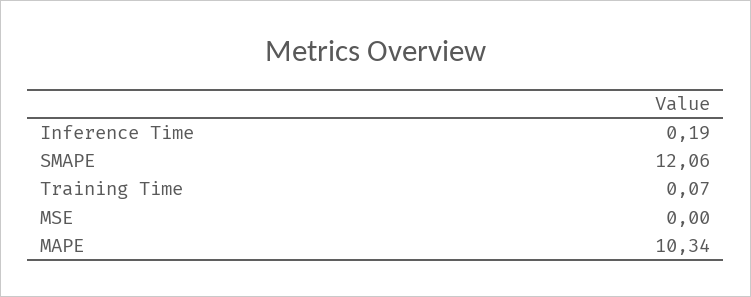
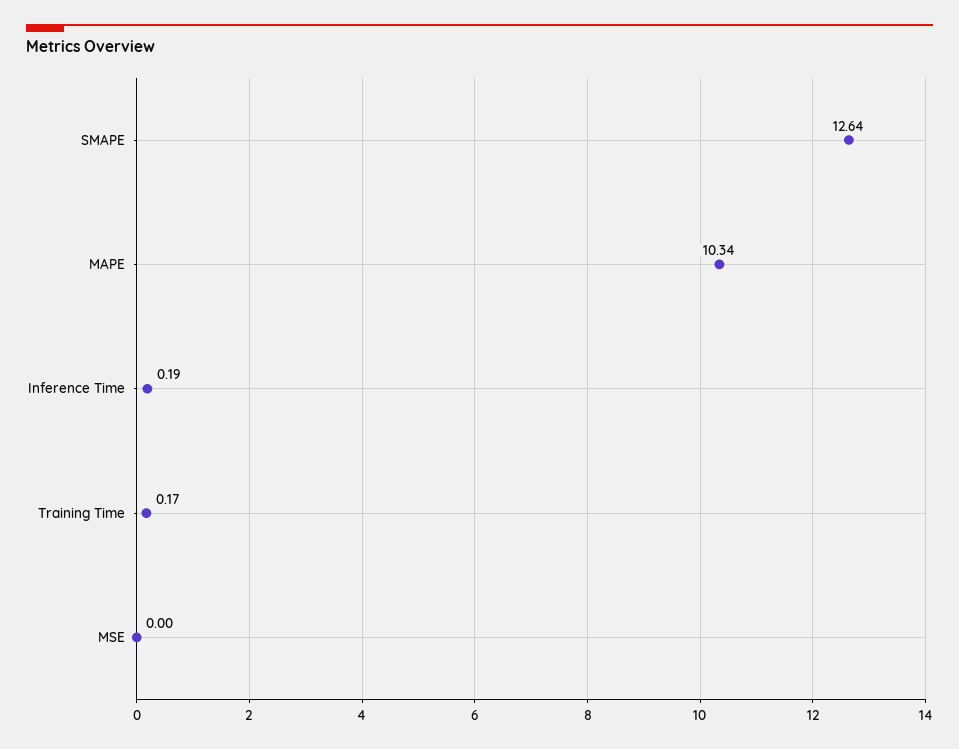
SMAPE: 12.06 -> 12.64
Training Time: 0.07 -> 0.17

